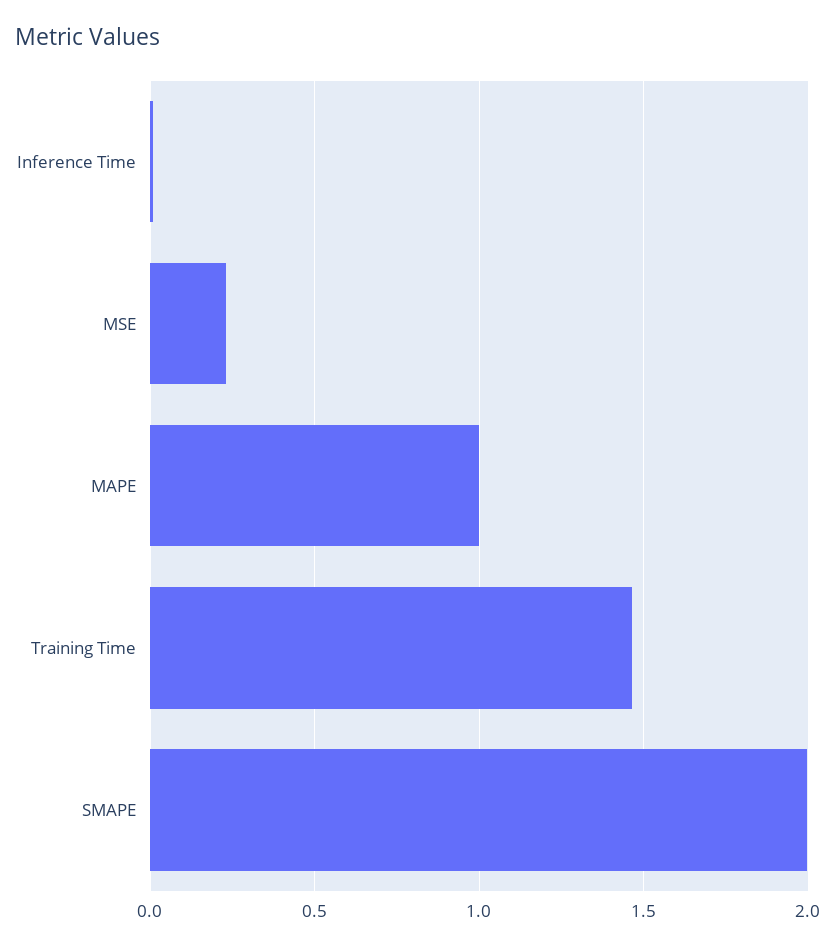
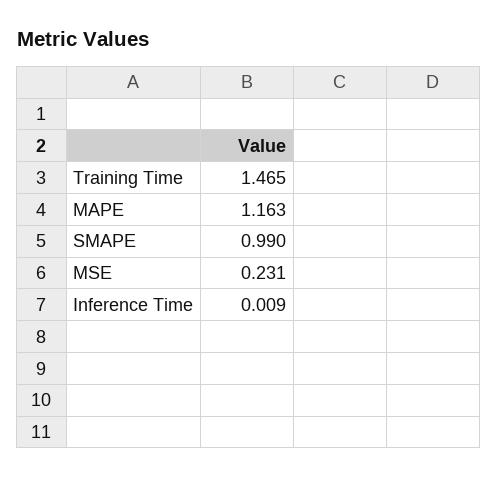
MAPE: 1 -> 1.163
SMAPE: 2 -> 0.99

